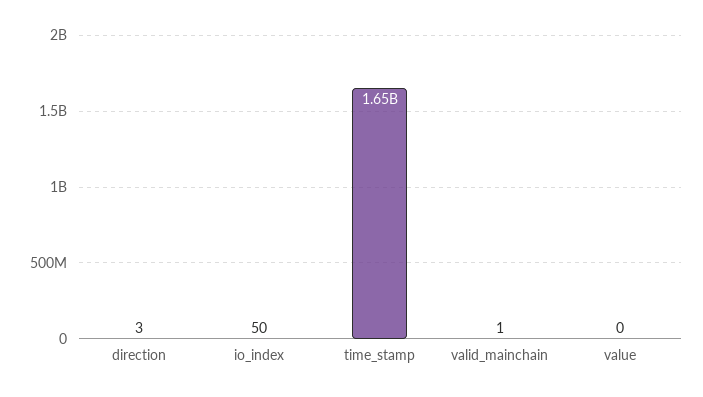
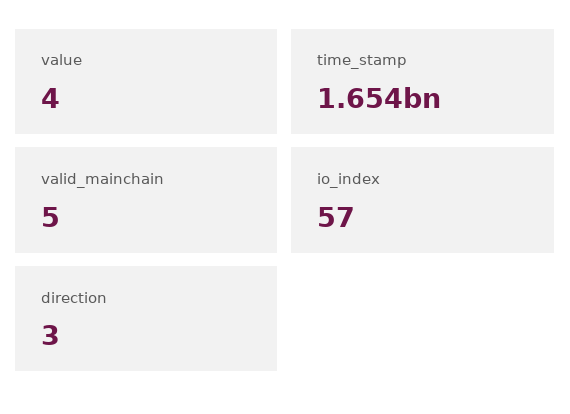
io_index: 50 -> 57
valid_mainchain: 1 -> 5
value: 0 -> 4

